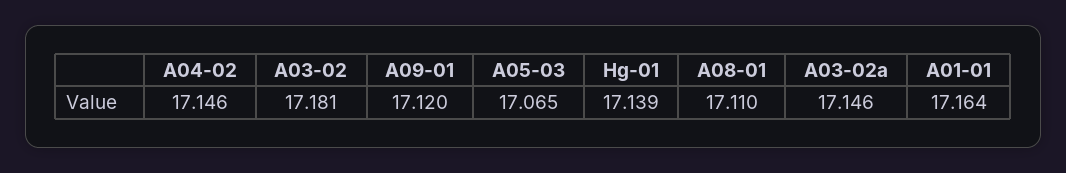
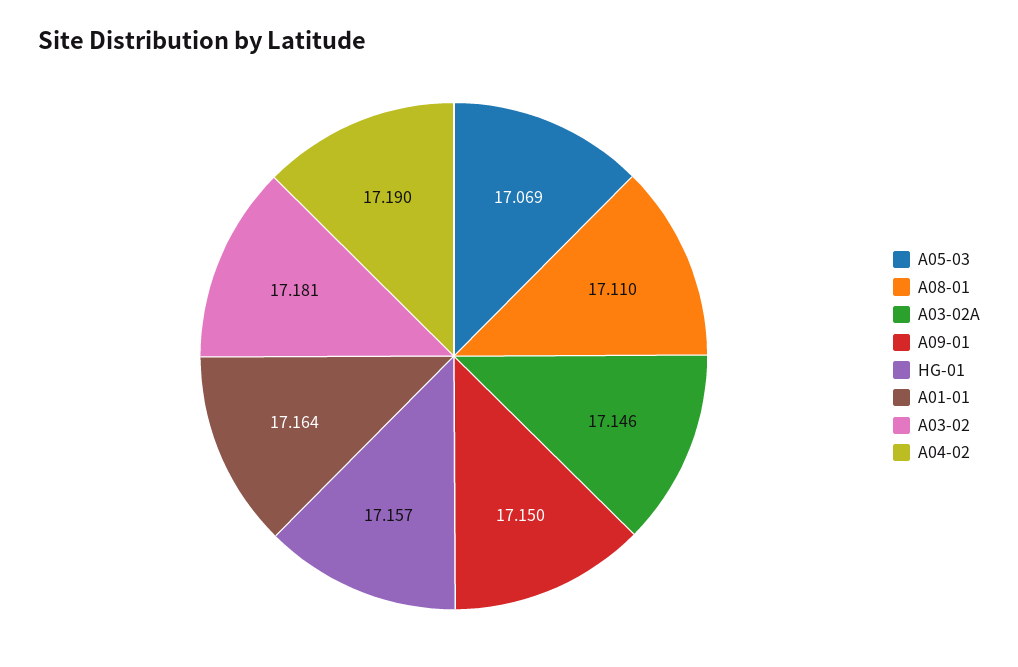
A04-02: 17.146 -> 17.19
A09-01: 17.12 -> 17.15
A05-03: 17.065 -> 17.069
Hg-01: 17.139 -> 17.157

